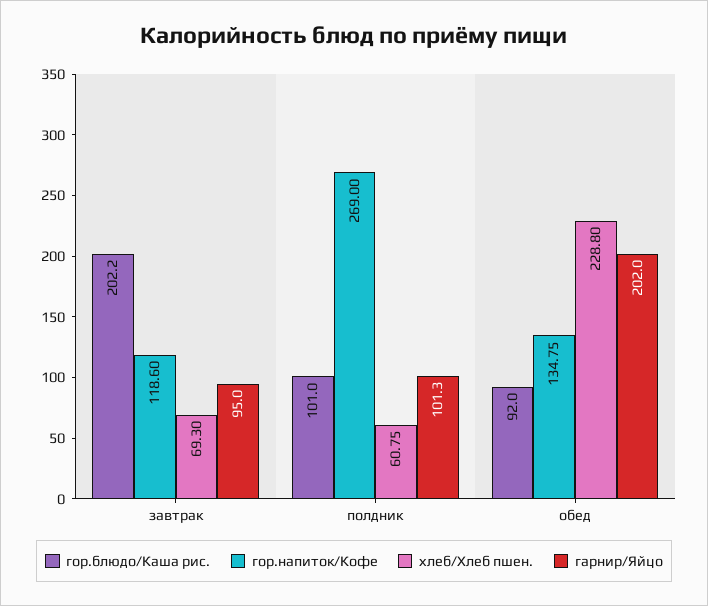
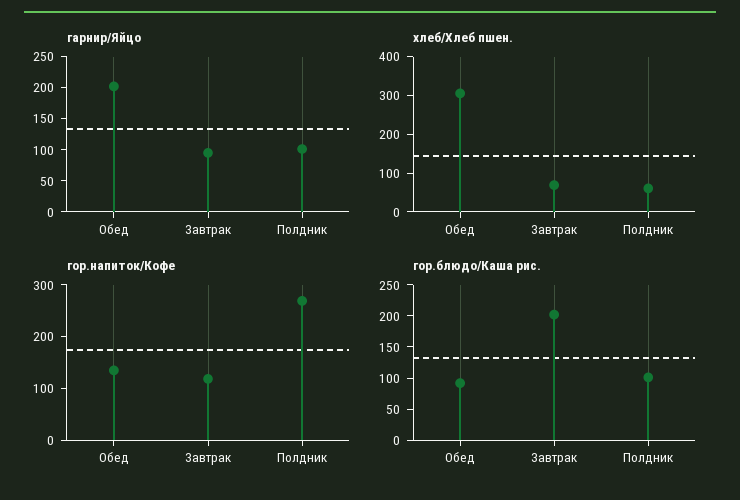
хлеб/Хлеб пшен., обед: 228.8 -> 300

